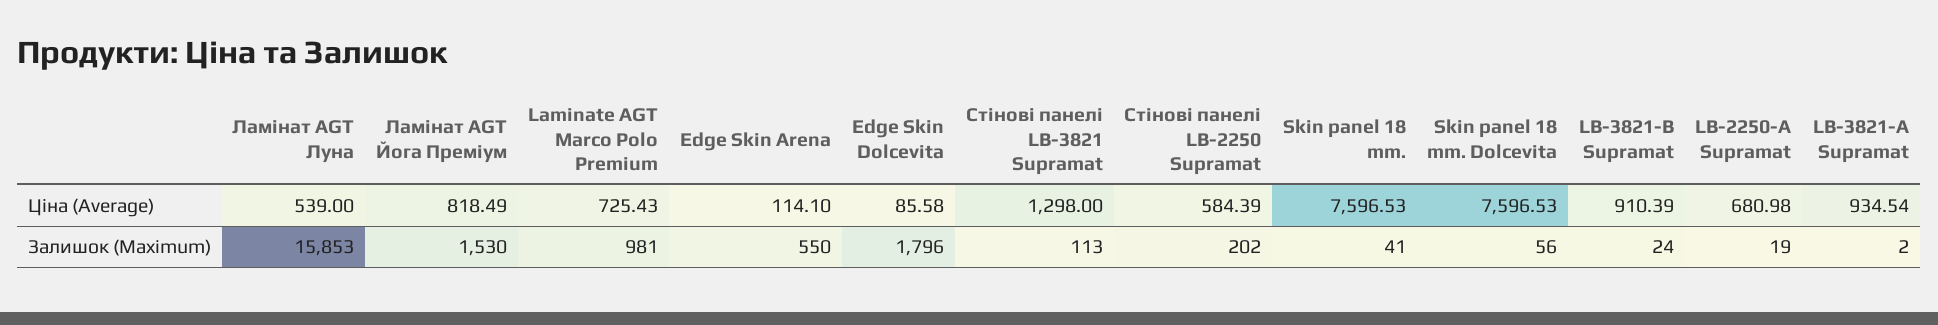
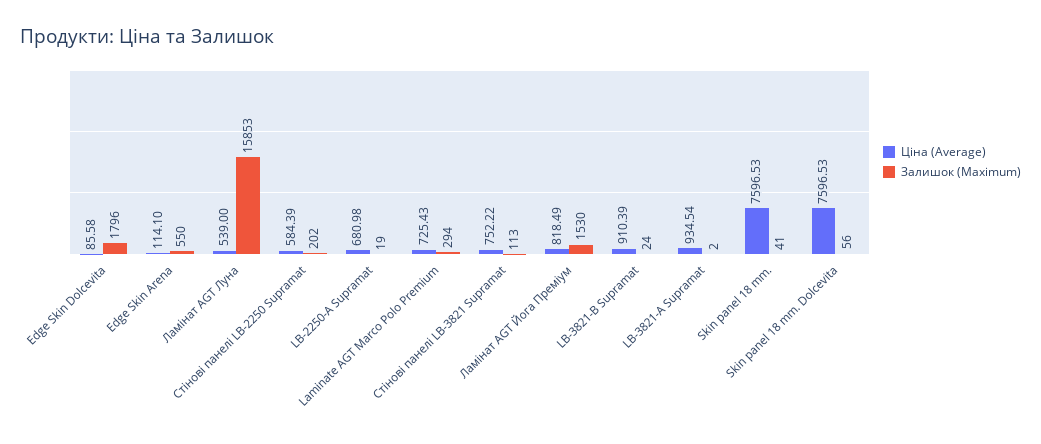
Ціна (Average), Стінові панелі LB-3821 Supramat: 1298 -> 752.22
Залишок (Maximum), Laminate AGT Marco Polo Premium: 981 -> 294

